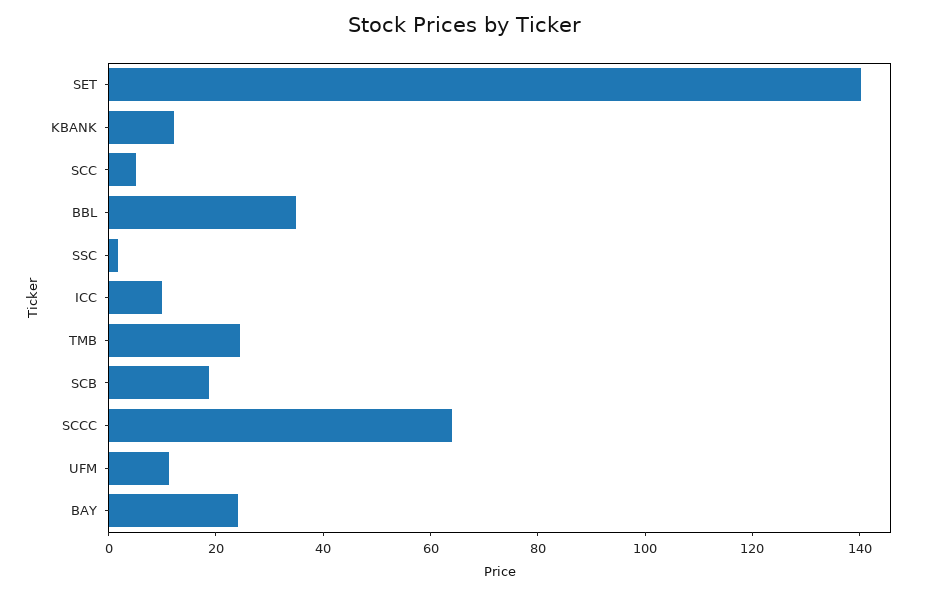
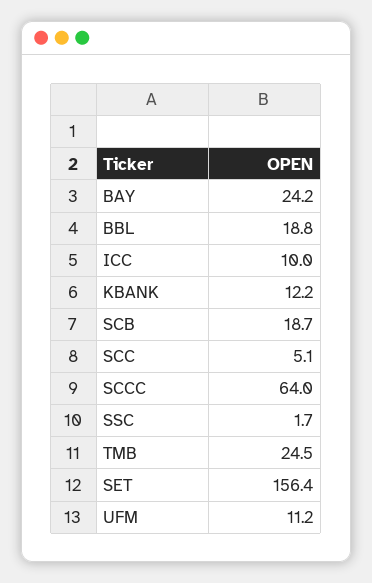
SET: 140 -> 156.4
BBL: 35 -> 18.8

